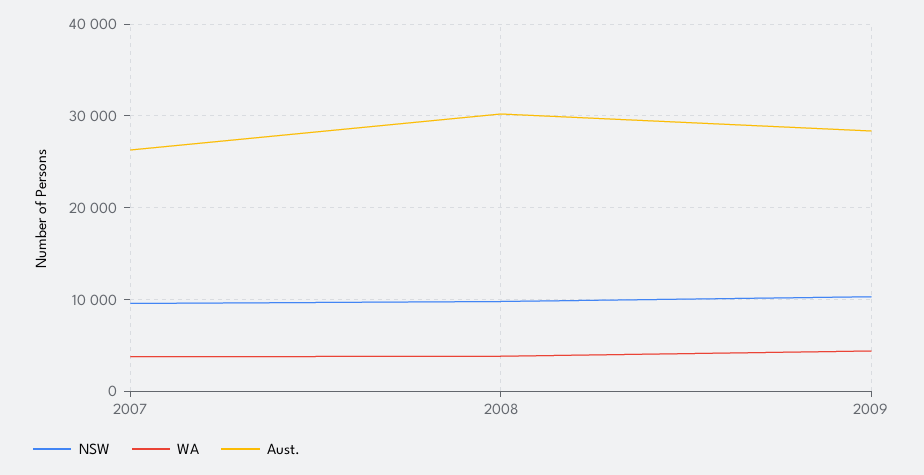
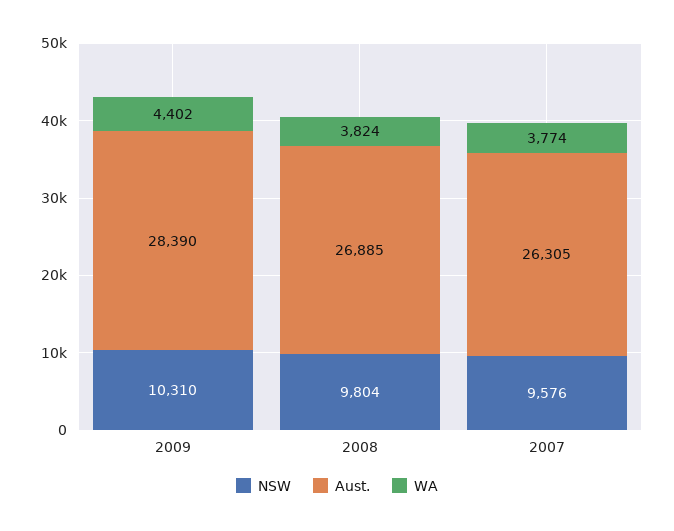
Aust., 2008: 30000 -> 26885

